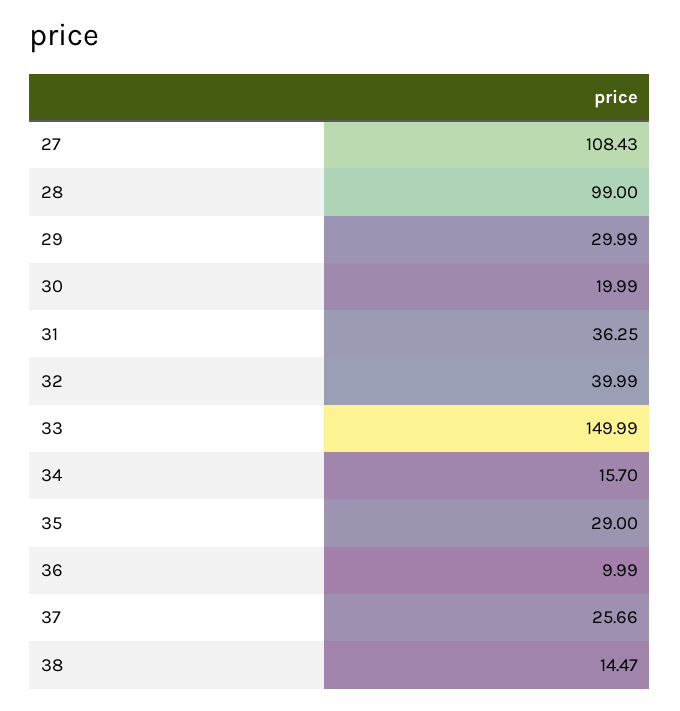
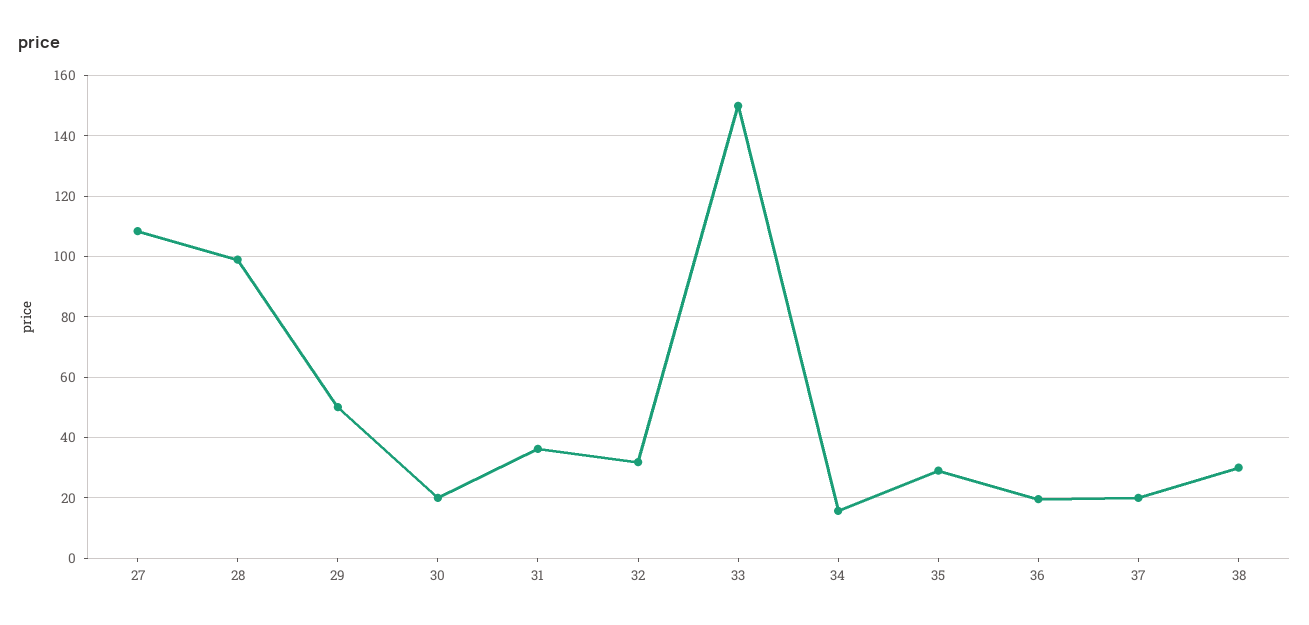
29: 29.99 -> 50
32: 39.99 -> 32
36: 9.99 -> 20
37: 25.66 -> 20
38: 14.47 -> 30

